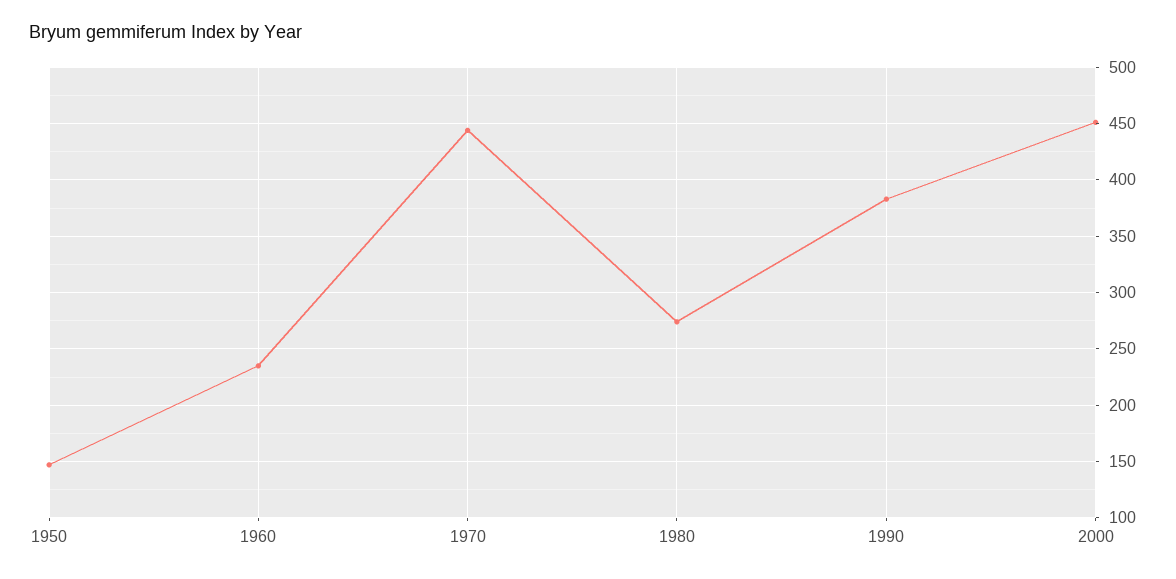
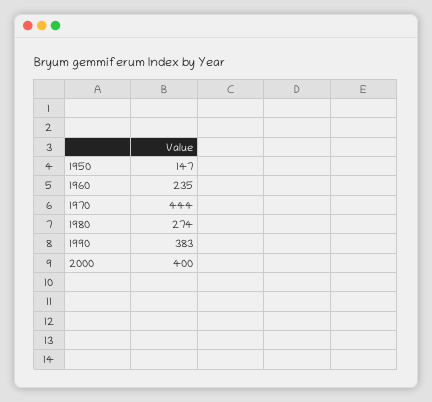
2000: 450 -> 400

